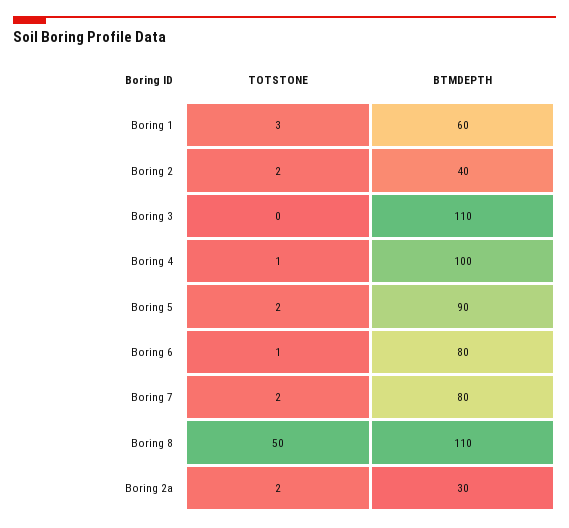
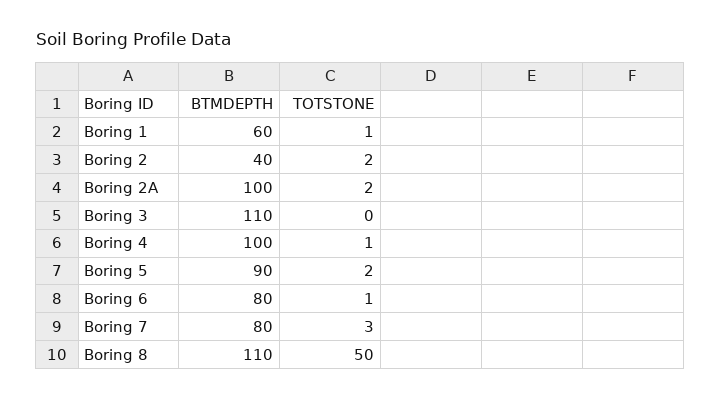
TOTSTONE, Boring 1: 3 -> 1
TOTSTONE, Boring 7: 2 -> 3
BTMDEPTH, Boring 2a: 30 -> 100

